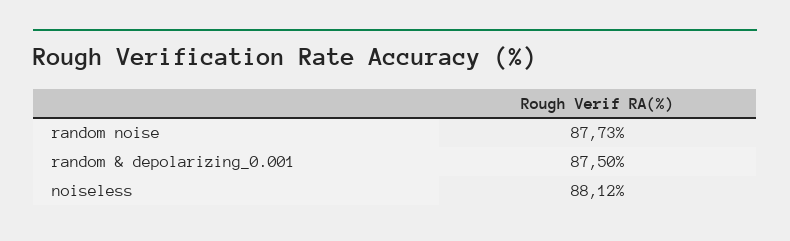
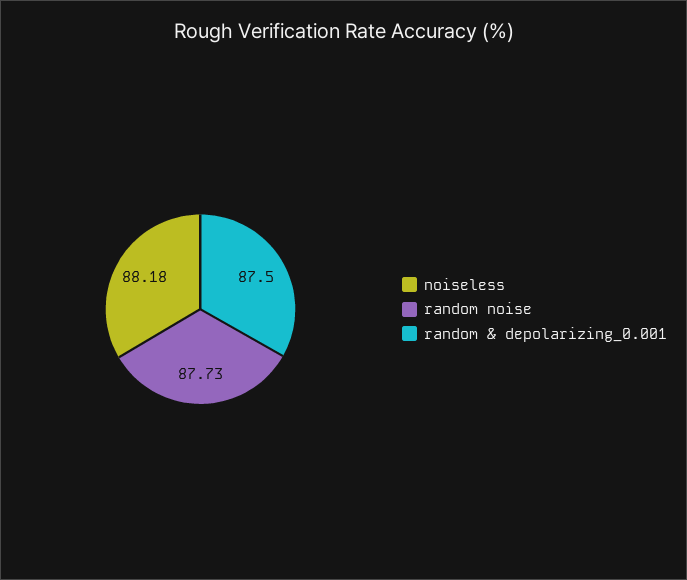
noiseless: 88.12 -> 88.18

